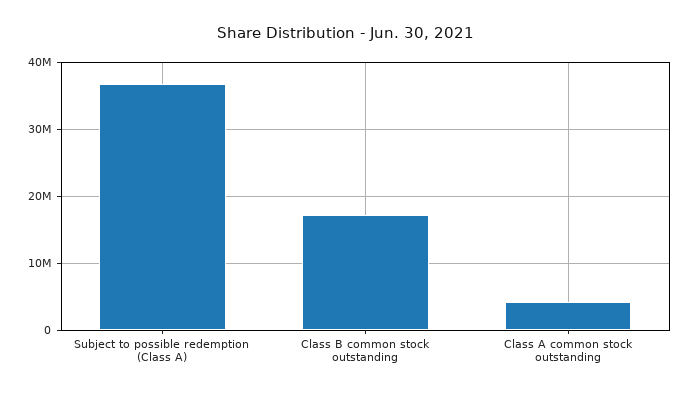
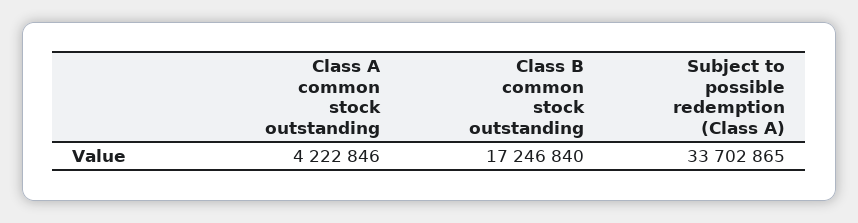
Subject to possible redemption (Class A): 37000000 -> 33702865

